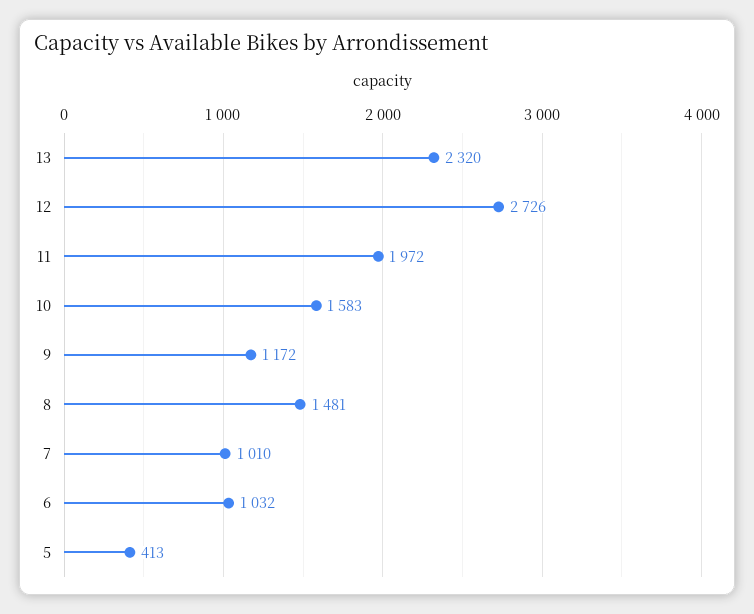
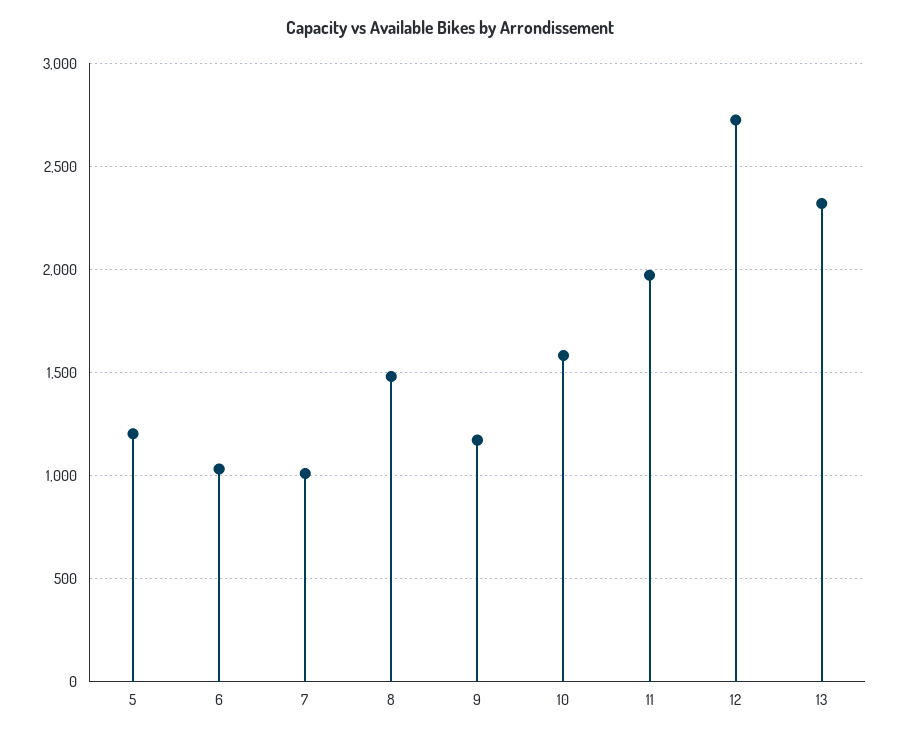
5: 413 -> 1200

